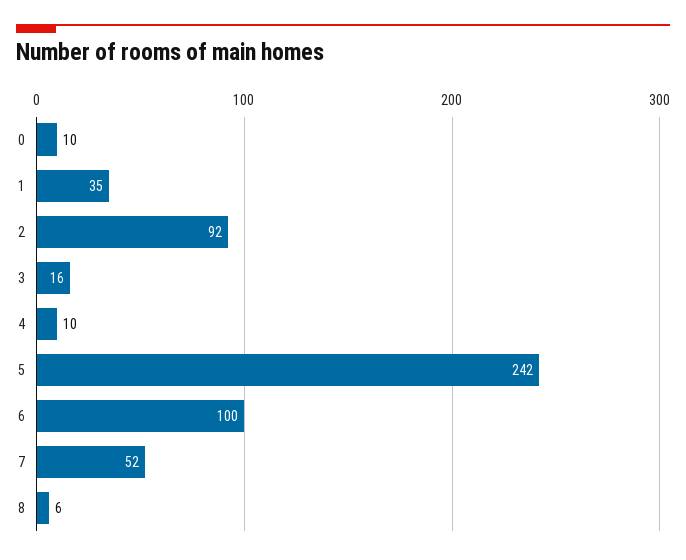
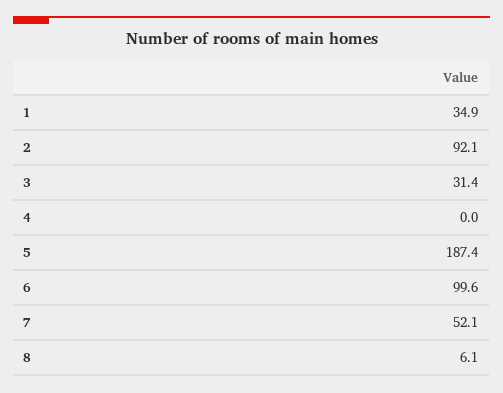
0: 10 -> none
3: 16 -> 31.4
4: 10 -> 0
5: 242 -> 187.4

